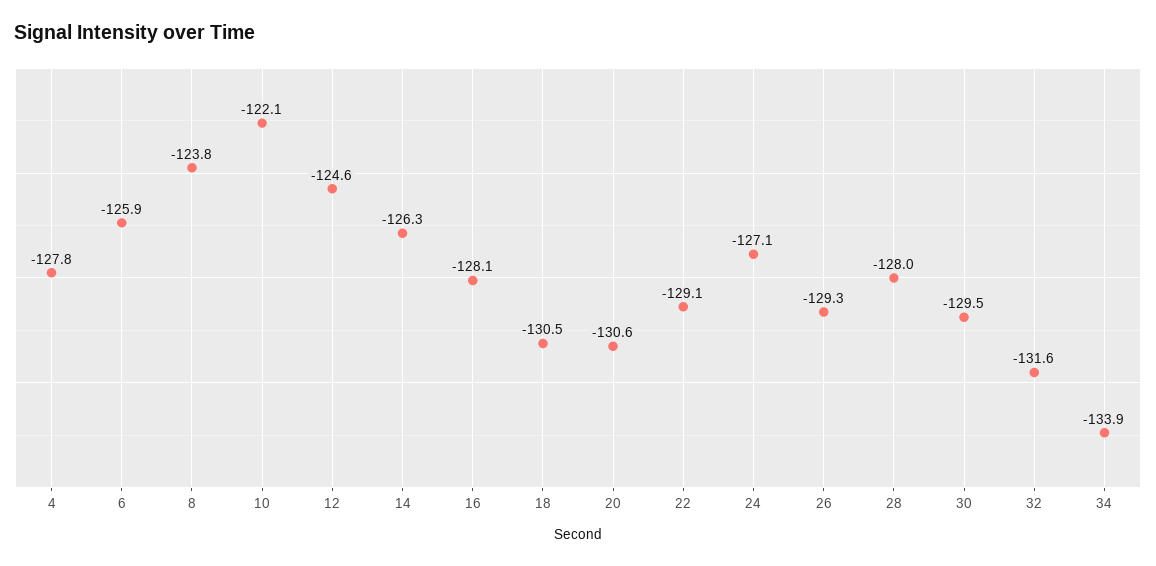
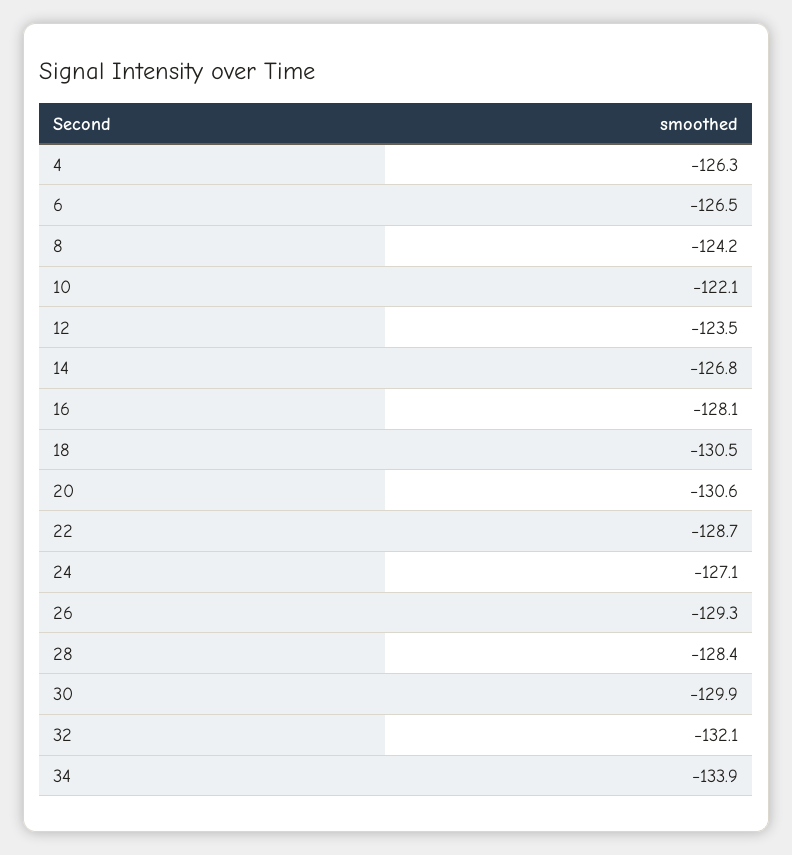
4: -127.8 -> -126.3
6: -125.9 -> -126.5
8: -123.8 -> -124.2
12: -124.6 -> -123.5
14: -126.3 -> -126.8
22: -129.1 -> -128.7
28: -128 -> -128.4
30: -129.5 -> -129.9
32: -131.6 -> -132.1

